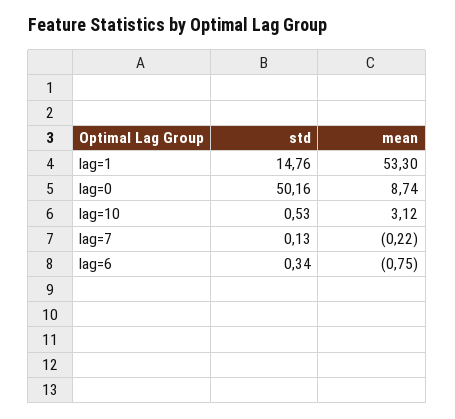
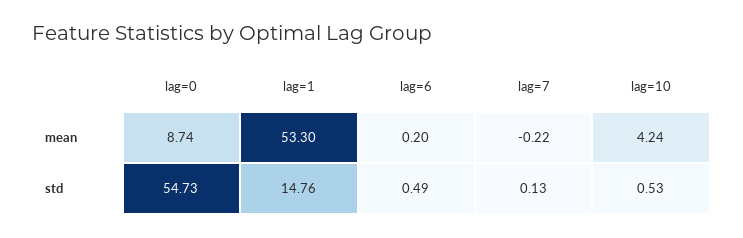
std, lag=0: 50.16 -> 54.73
mean, lag=10: 3.12 -> 4.24
std, lag=6: 0.34 -> 0.49
mean, lag=6: -0.75 -> 0.2

